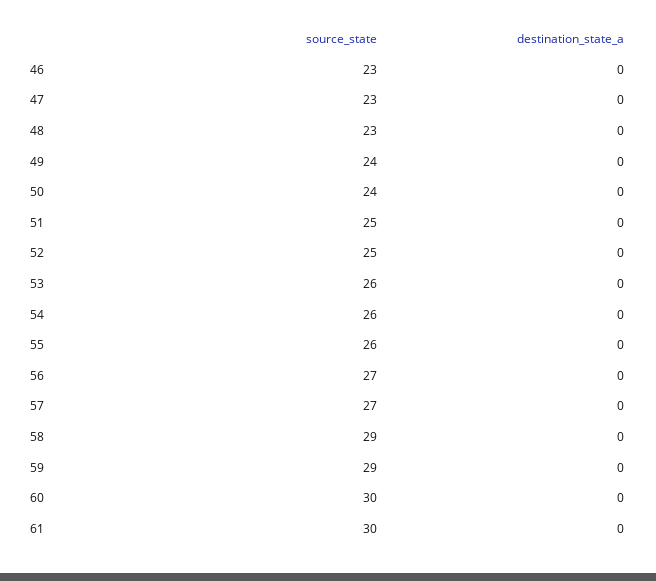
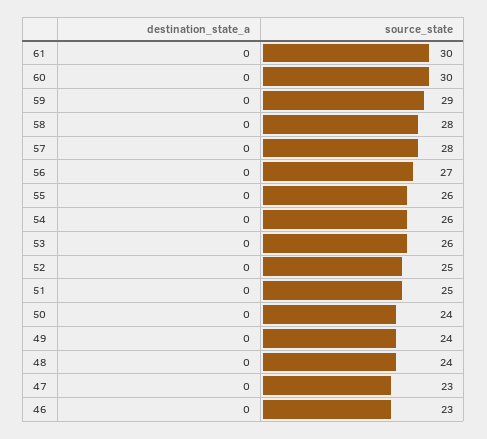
source_state, 48: 23 -> 24
source_state, 57: 27 -> 28
source_state, 58: 29 -> 28

